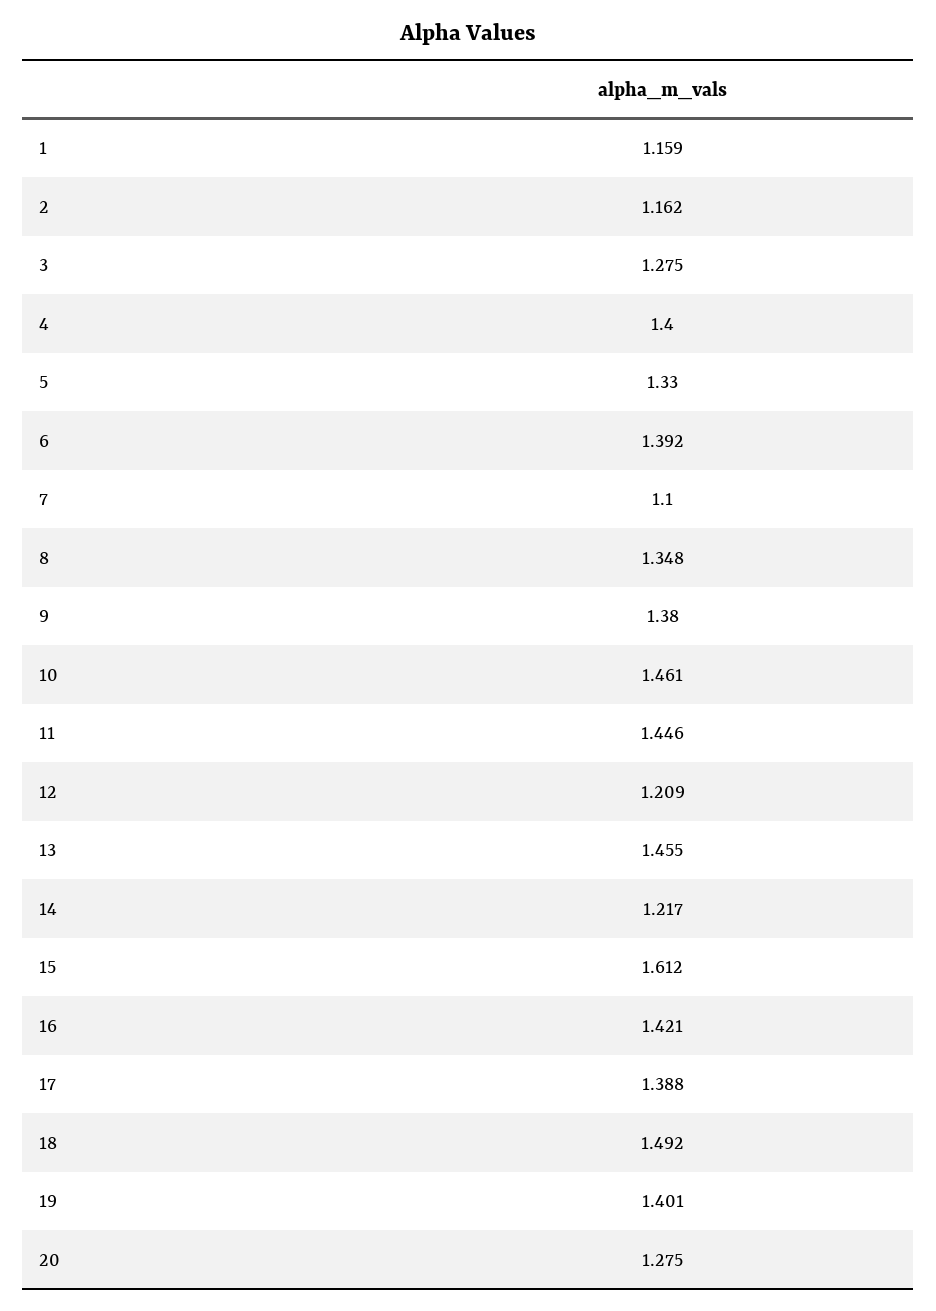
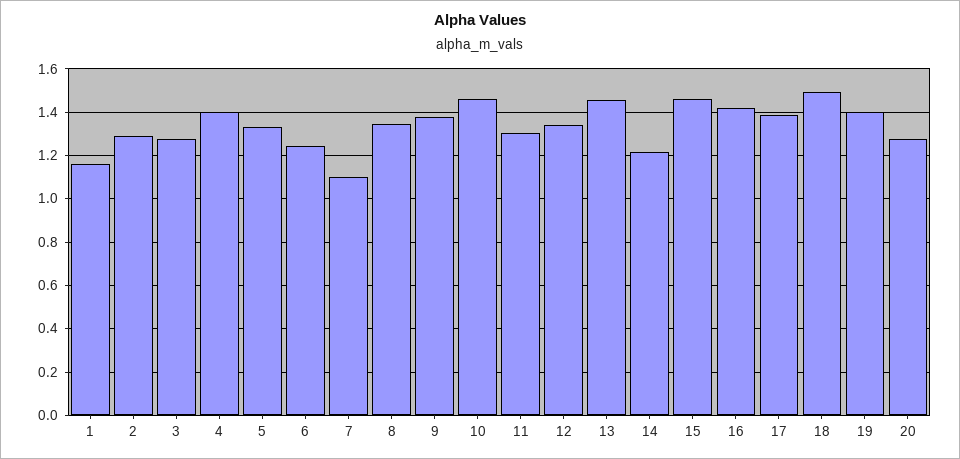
2: 1.162 -> 1.3
6: 1.392 -> 1.25
11: 1.446 -> 1.3
12: 1.209 -> 1.35
15: 1.612 -> 1.45

